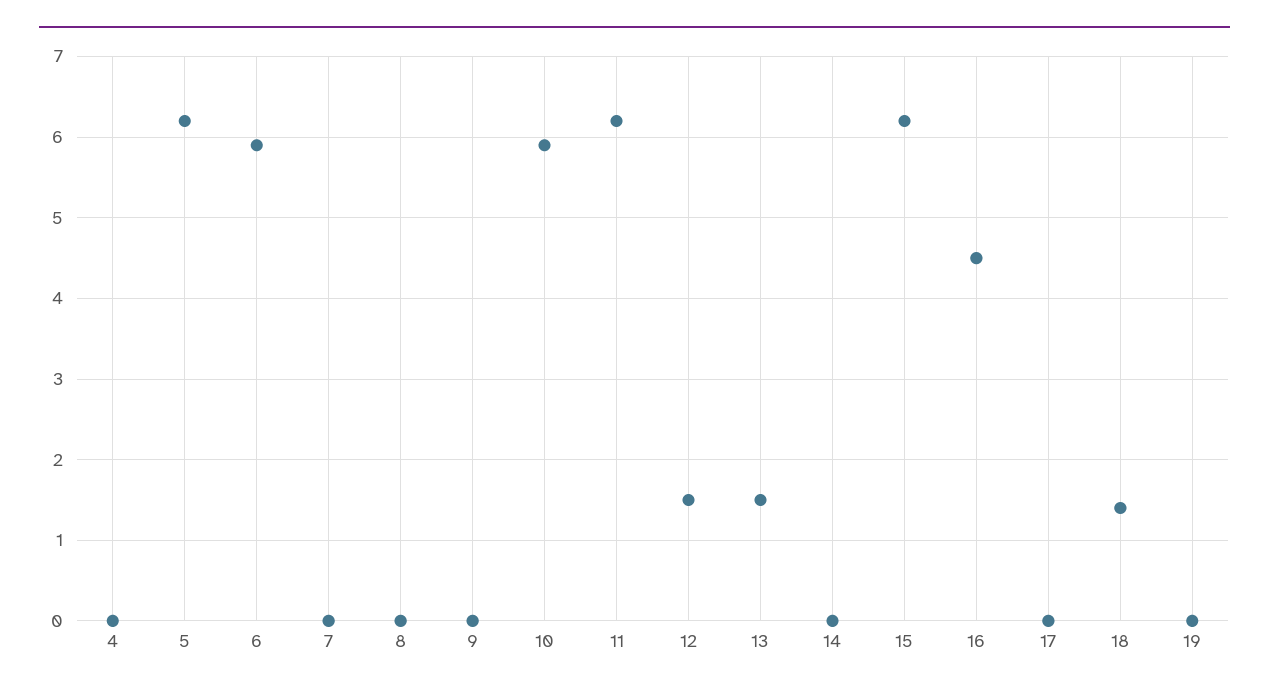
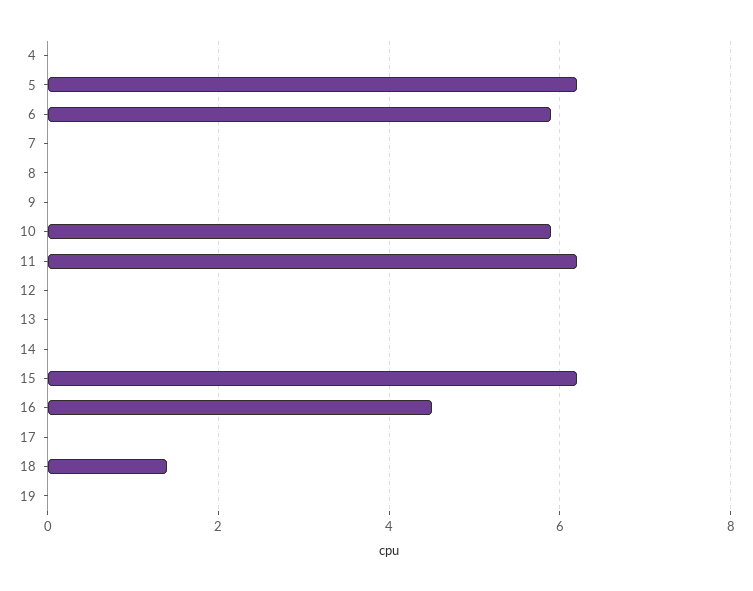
12: 1.5 -> 0
13: 1.5 -> 0

